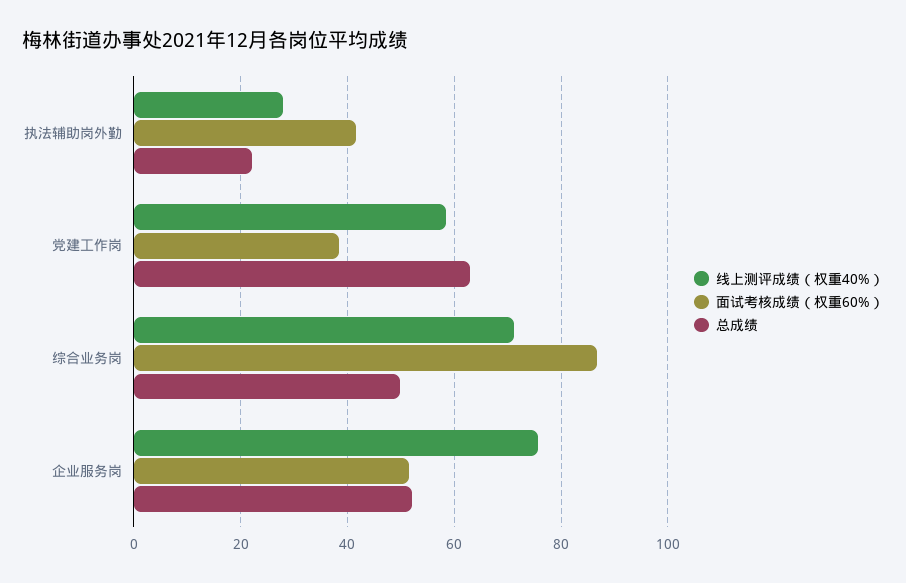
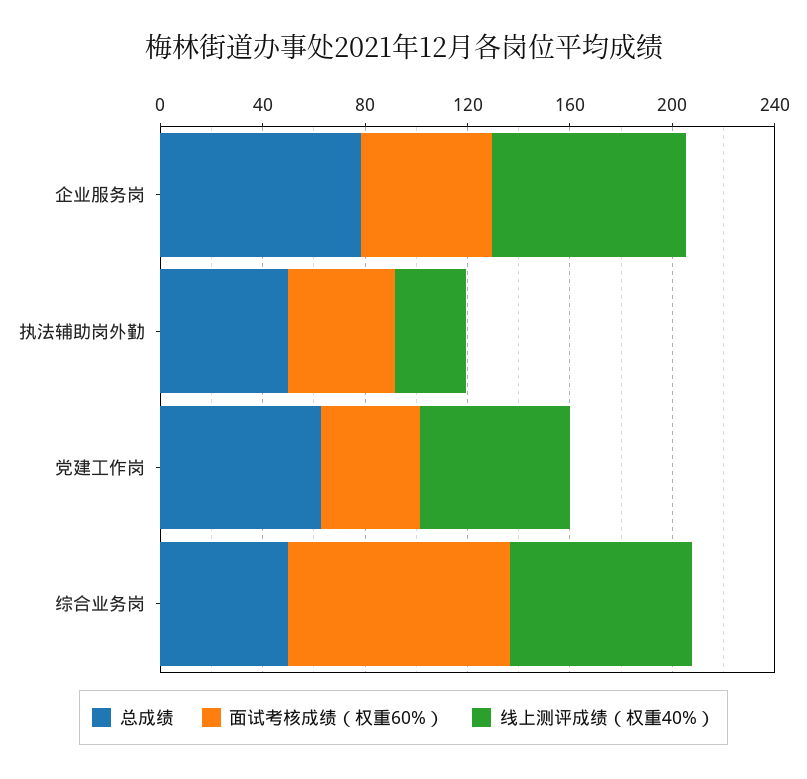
总成绩, 执法辅助岗外勤: 22 -> 50
总成绩, 企业服务岗: 52 -> 80

